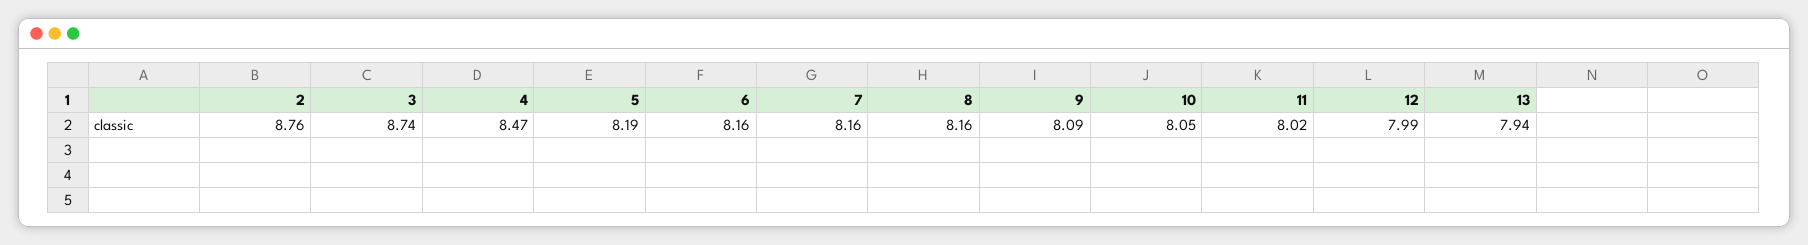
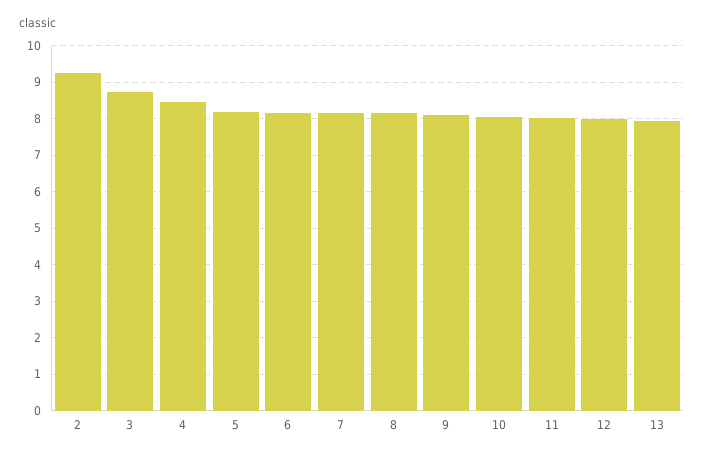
2: 8.76 -> 9.2

